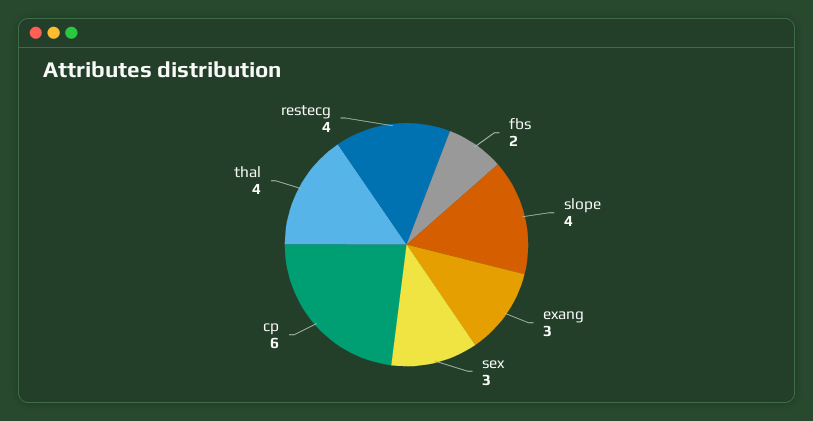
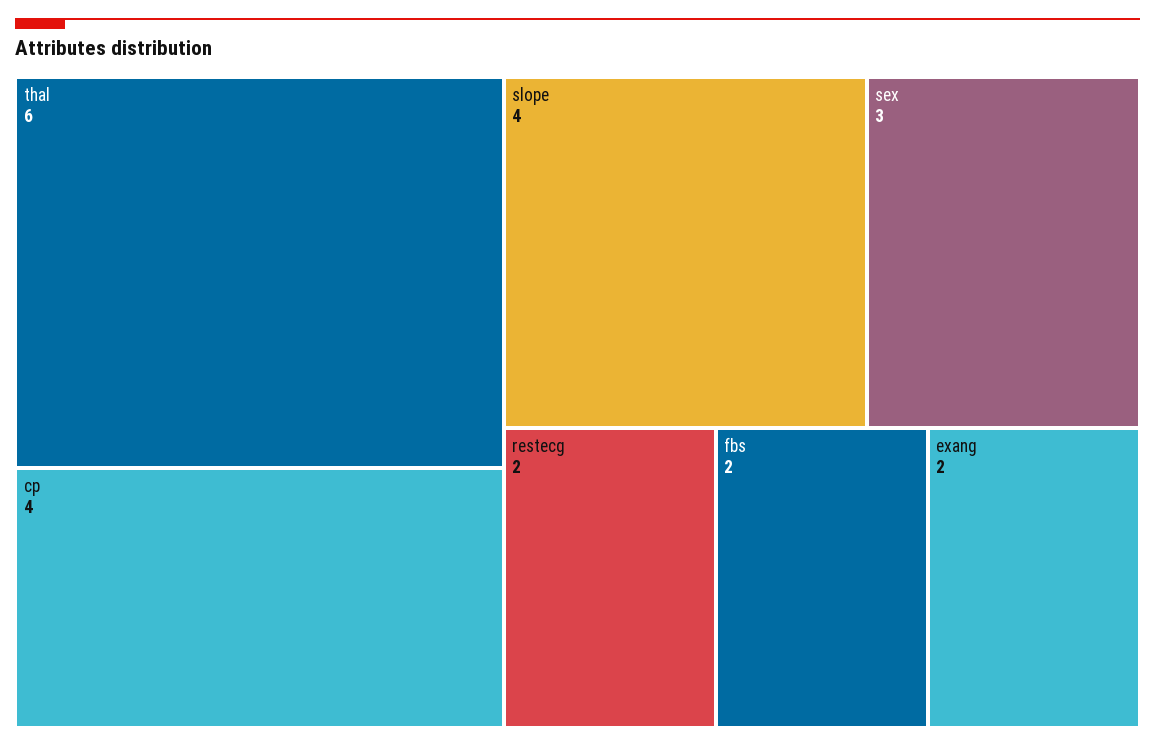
exang: 3 -> 2
cp: 6 -> 4
thal: 4 -> 6
restecg: 4 -> 2

